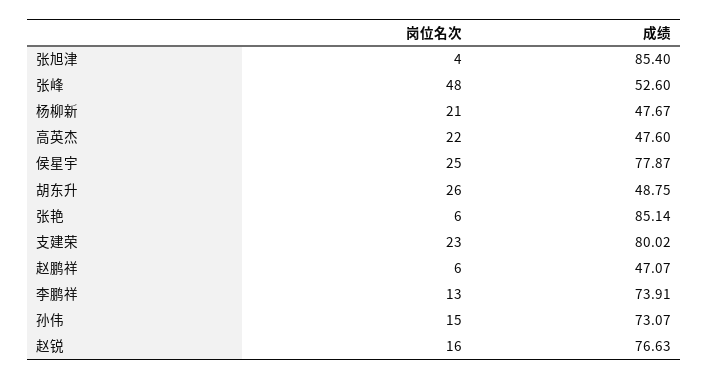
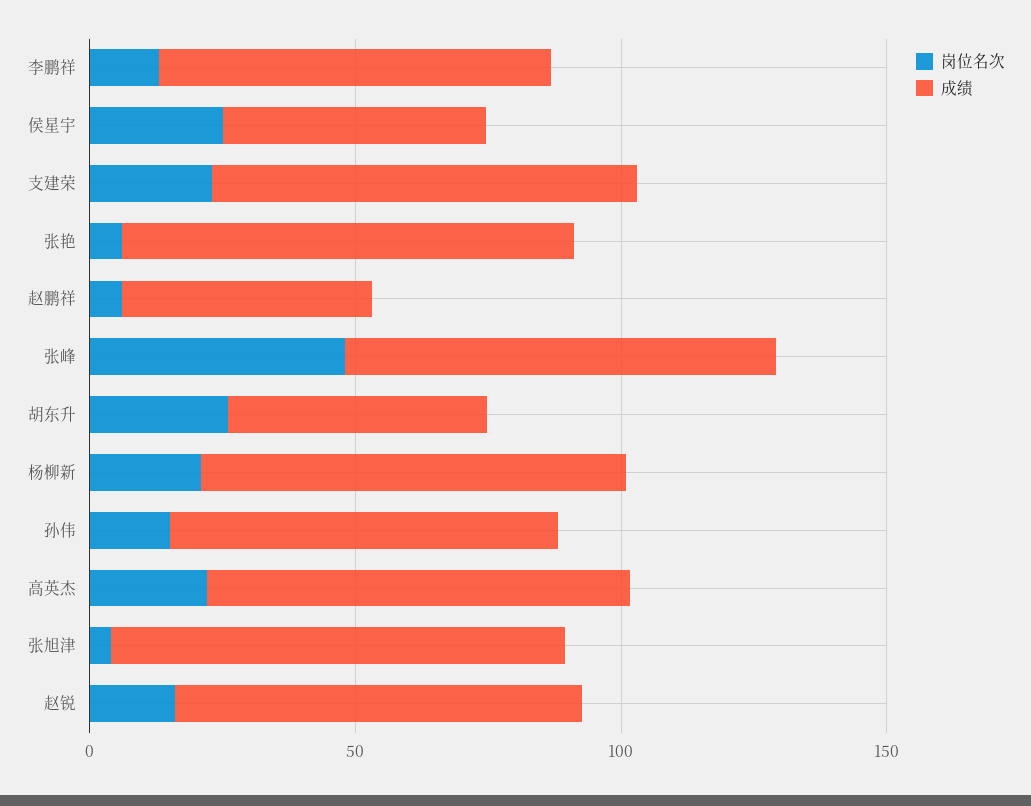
成绩, 张峰: 52.6 -> 80
成绩, 杨柳新: 47.67 -> 80
成绩, 高英杰: 47.6 -> 80
成绩, 侯星宇: 77.87 -> 50

